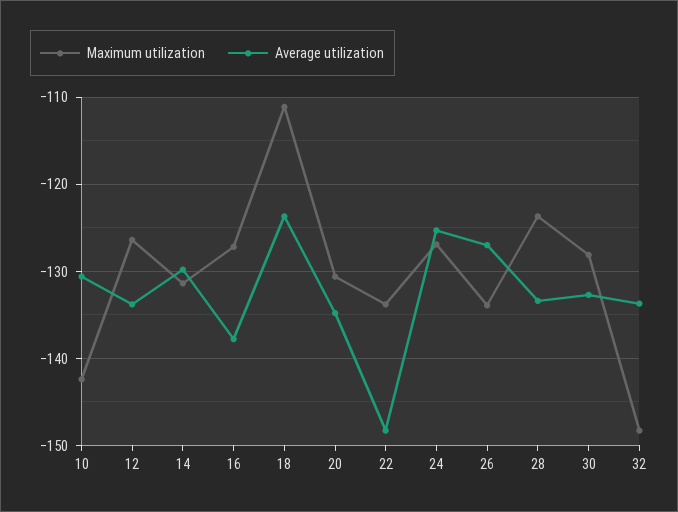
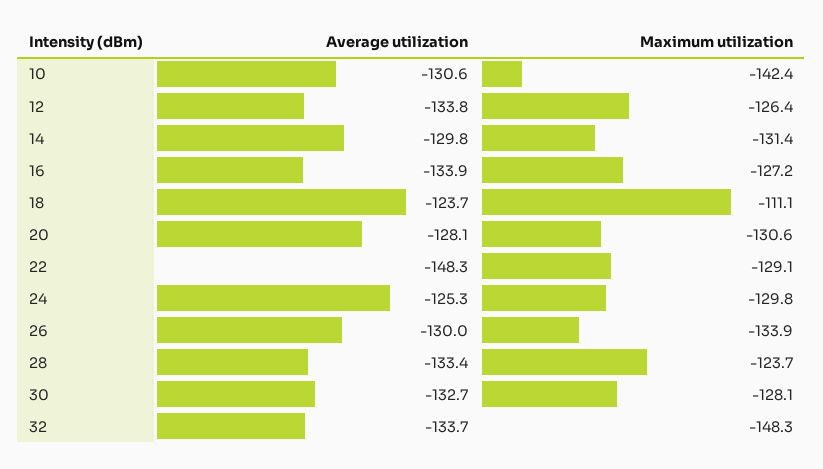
Average utilization, 16: -138 -> -133.9
Average utilization, 20: -135 -> -128.1
Maximum utilization, 22: -134 -> -129.1
Maximum utilization, 24: -127 -> -129.8
Average utilization, 26: -127 -> -130

